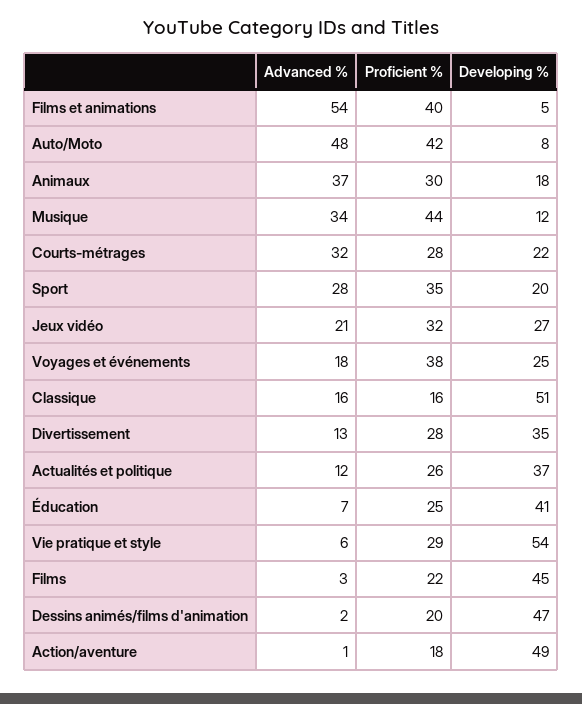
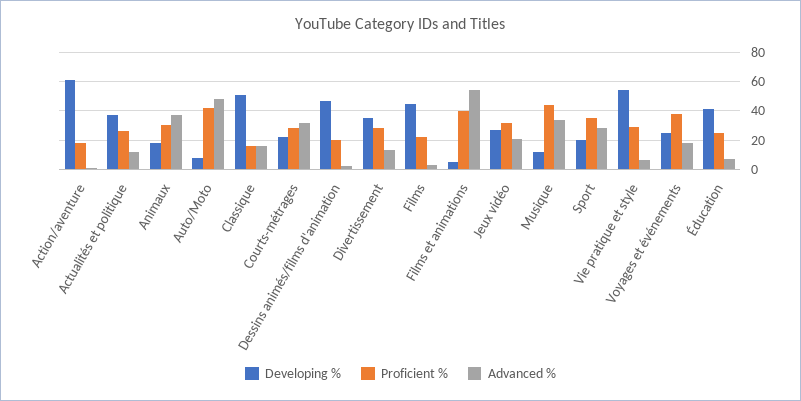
Developing %, Action/aventure: 49 -> 60

